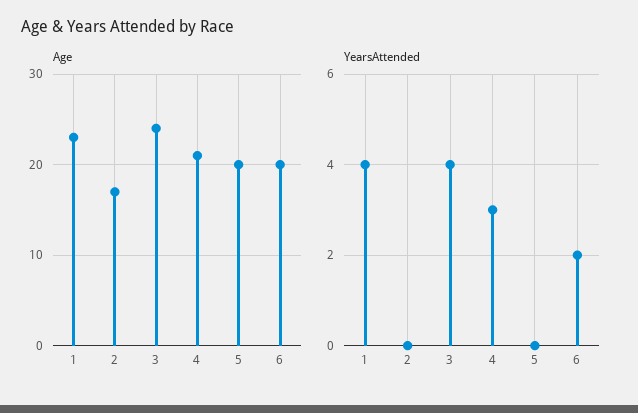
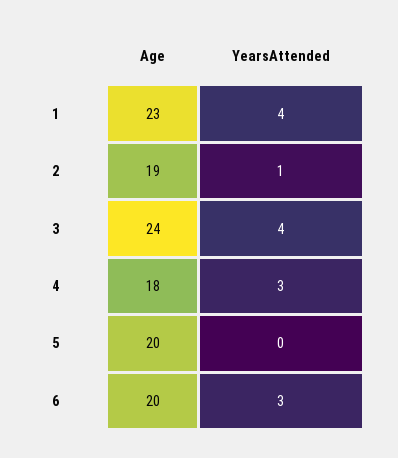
Age, 2: 17 -> 19
Age, 4: 21 -> 18
YearsAttended, 2: 0 -> 1
YearsAttended, 6: 2 -> 3

